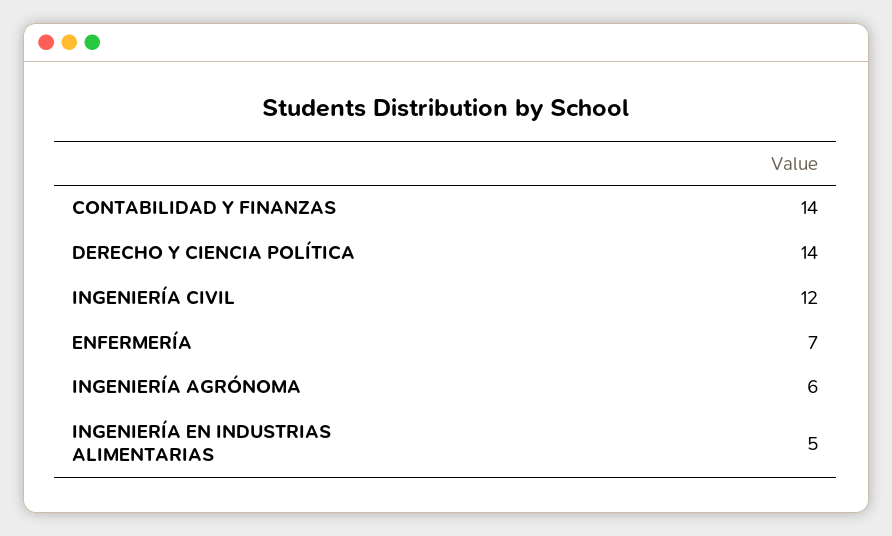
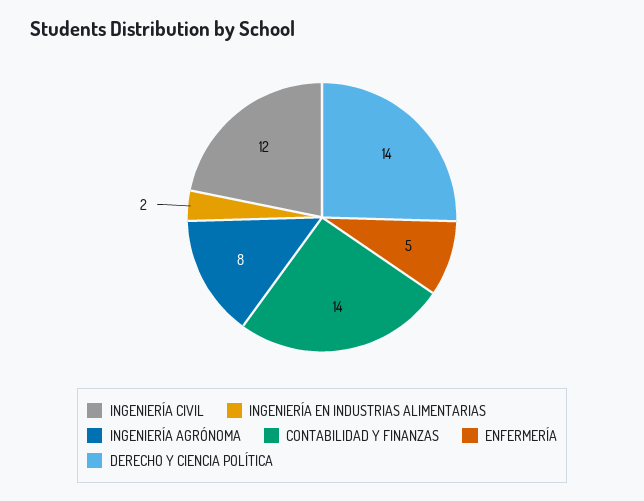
ENFERMERÍA: 7 -> 5
INGENIERÍA AGRÓNOMA: 6 -> 8
INGENIERÍA EN INDUSTRIAS ALIMENTARIAS: 5 -> 2

